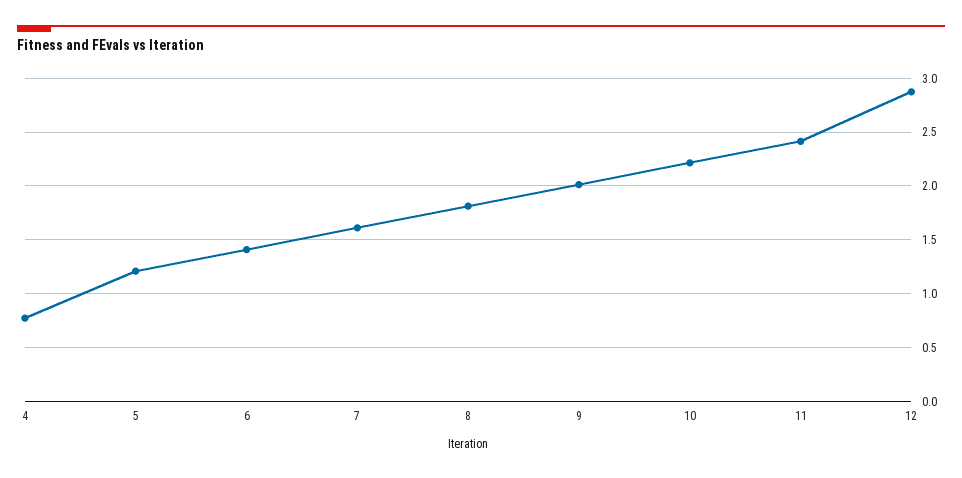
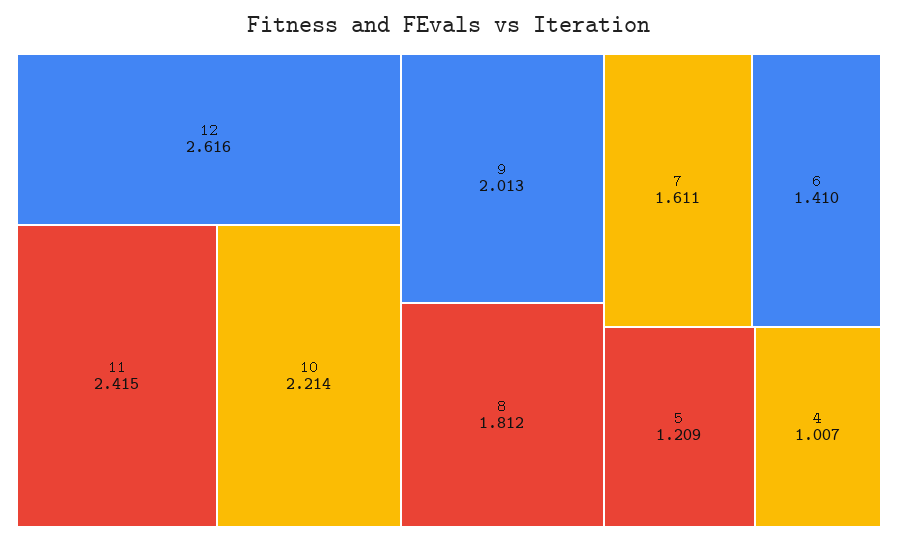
4: 0.8 -> 1.007
12: 2.9 -> 2.616

